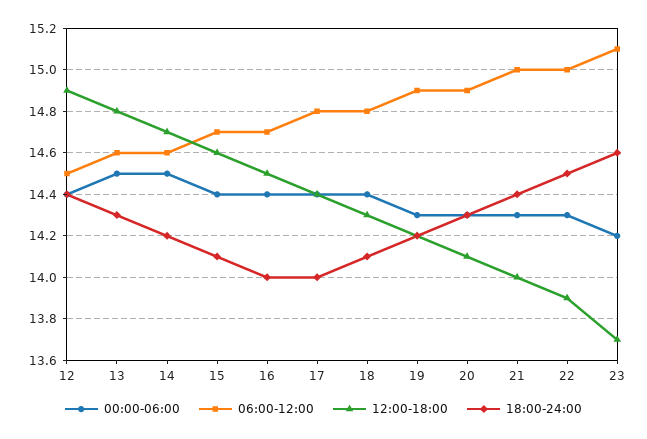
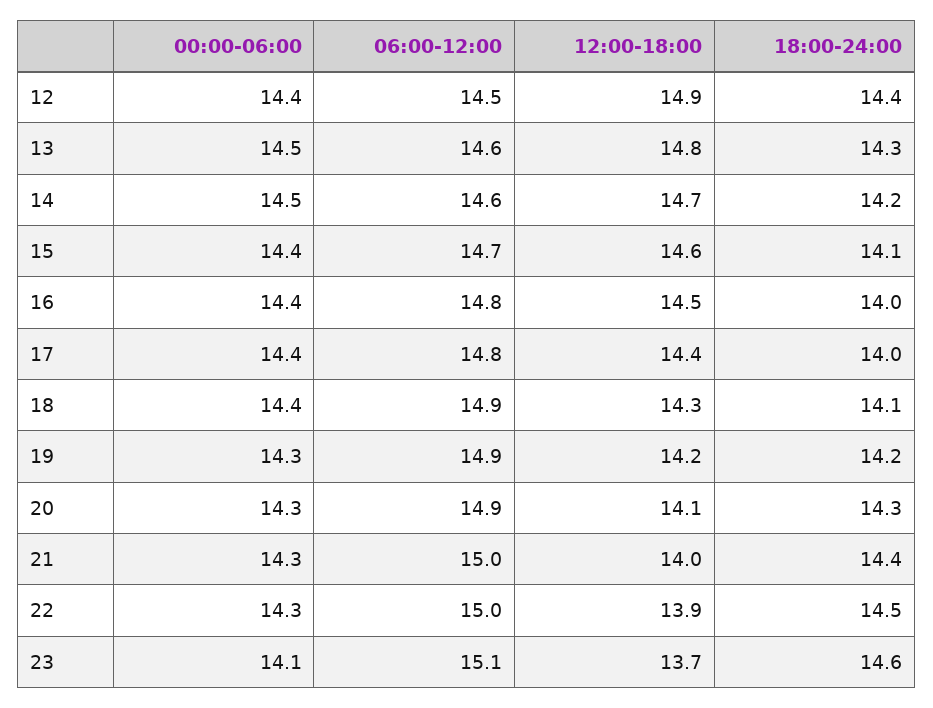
06:00-12:00, 16: 14.7 -> 14.8
06:00-12:00, 18: 14.8 -> 14.9
00:00-06:00, 23: 14.2 -> 14.1

